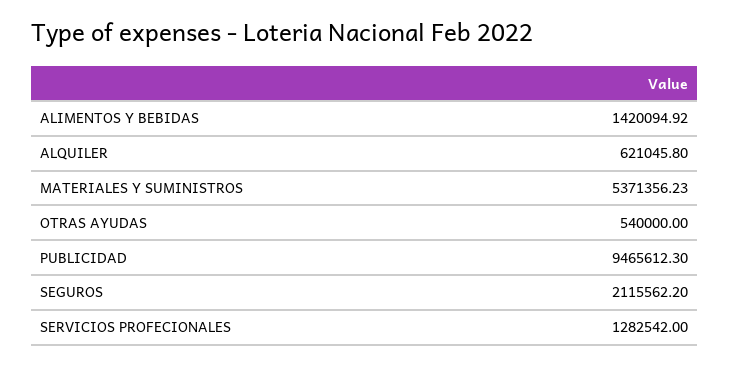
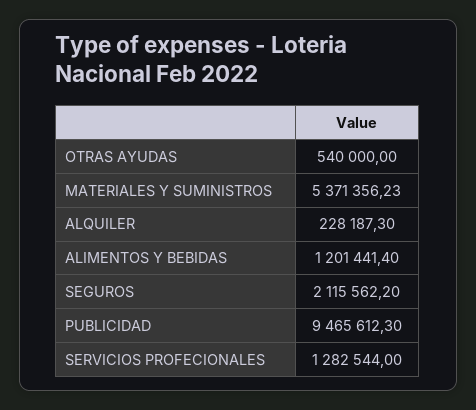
ALIMENTOS Y BEBIDAS: 1420094.92 -> 1201441.4
ALQUILER: 621045.8 -> 228187.3
SERVICIOS PROFECIONALES: 1282542 -> 1282544

